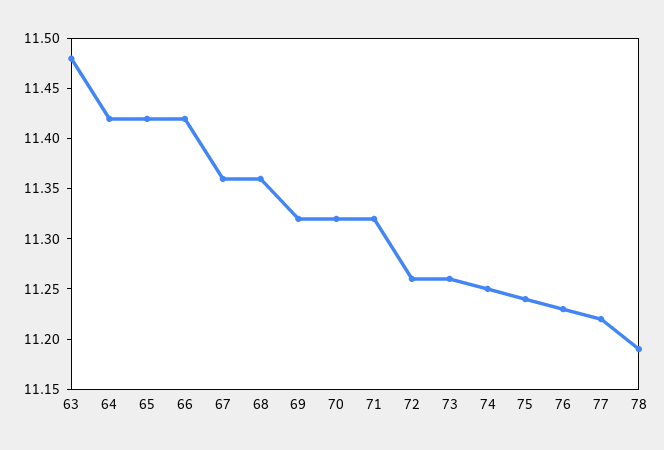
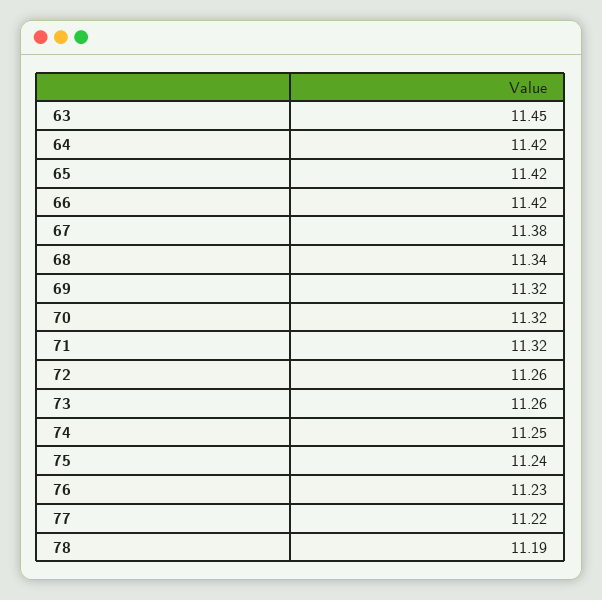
63: 11.48 -> 11.45
67: 11.36 -> 11.38
68: 11.36 -> 11.34

